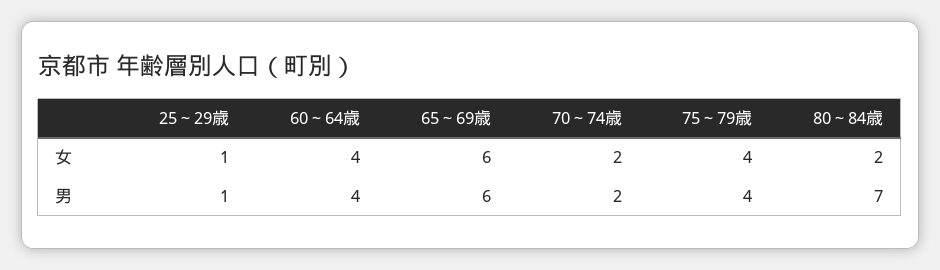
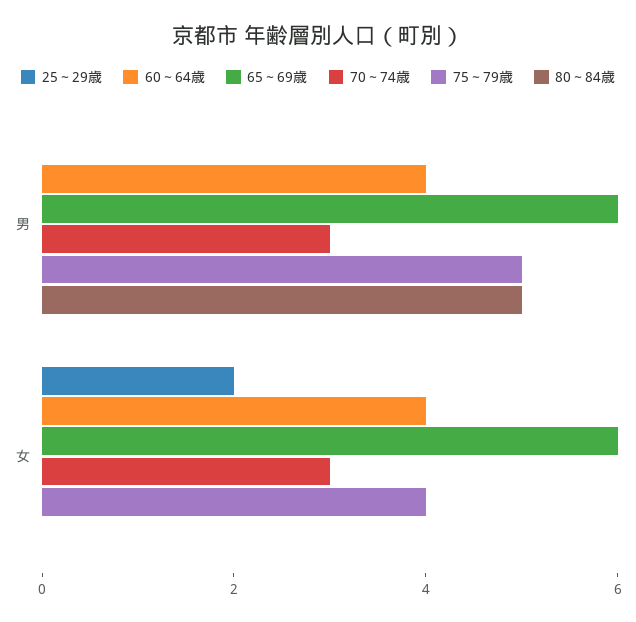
25～29歳, 女: 1 -> 2
70～74歳, 女: 2 -> 3
80～84歳, 女: 2 -> 0
25～29歳, 男: 1 -> 0
70～74歳, 男: 2 -> 3
75～79歳, 男: 4 -> 5
80～84歳, 男: 7 -> 5

